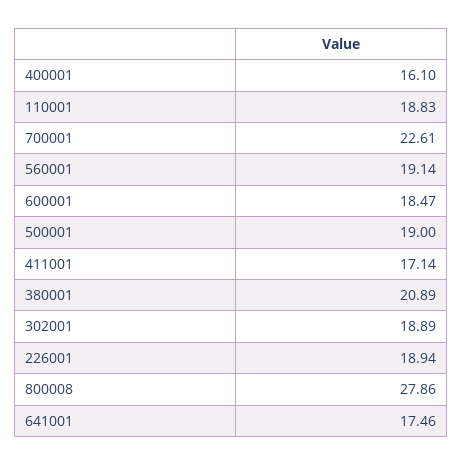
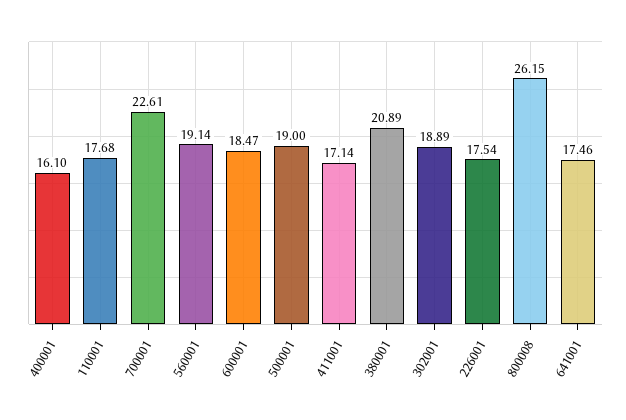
110001: 18.83 -> 17.68
226001: 18.94 -> 17.54
800008: 27.86 -> 26.15

